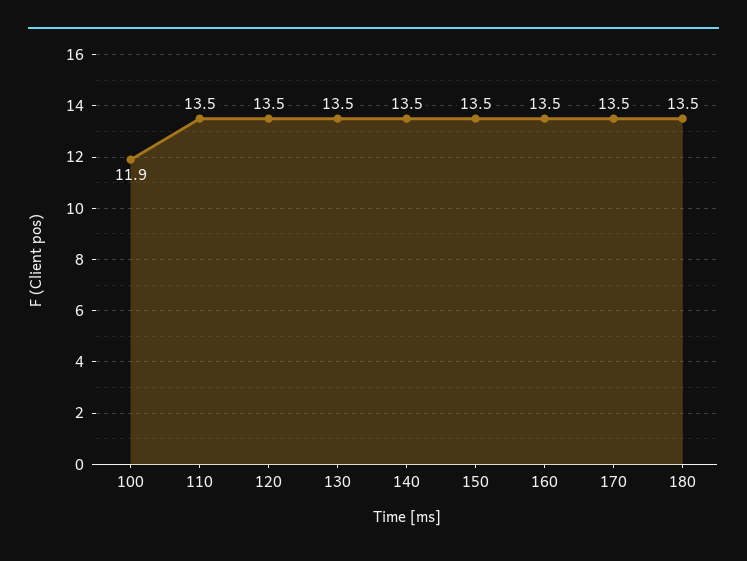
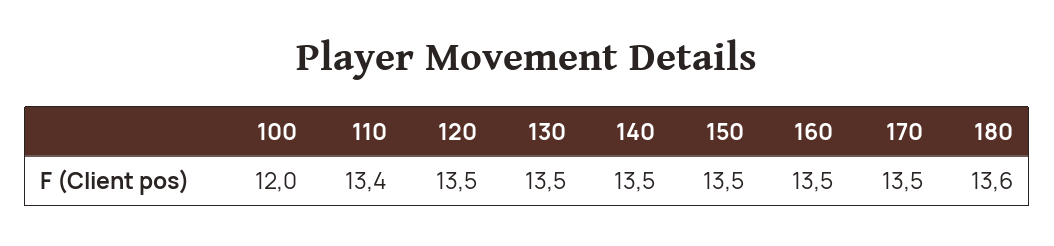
100: 11.9 -> 12
110: 13.5 -> 13.4
180: 13.5 -> 13.6

